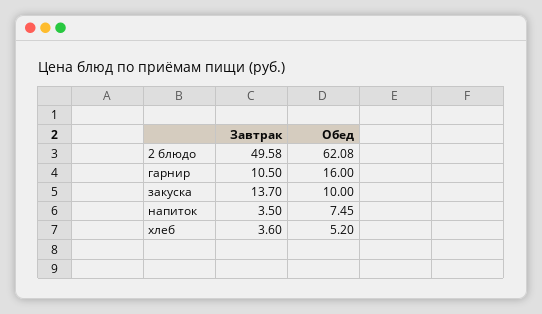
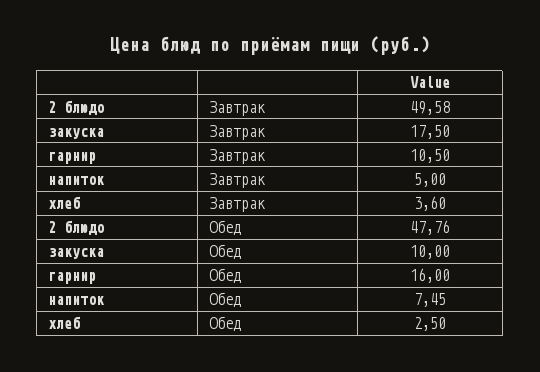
Обед, 2 блюдо: 62.08 -> 47.76
Завтрак, закуска: 13.7 -> 17.5
Завтрак, напиток: 3.5 -> 5
Обед, хлеб: 5.2 -> 2.5

